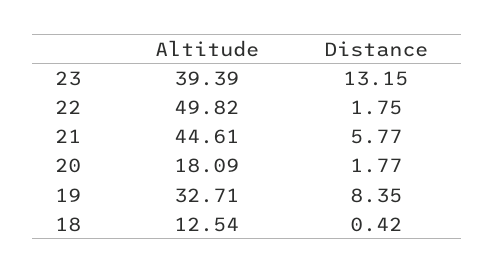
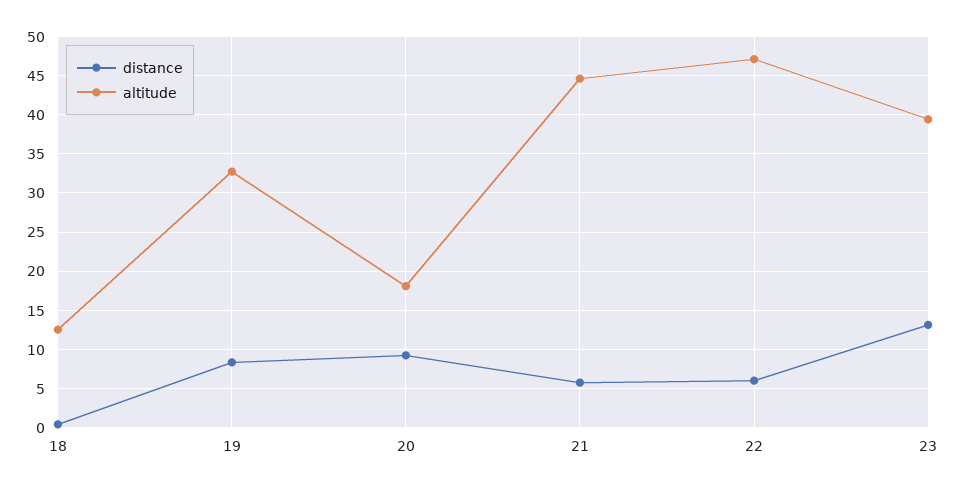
Altitude, 22: 49.82 -> 47
Distance, 22: 1.75 -> 6
Distance, 20: 1.77 -> 9

